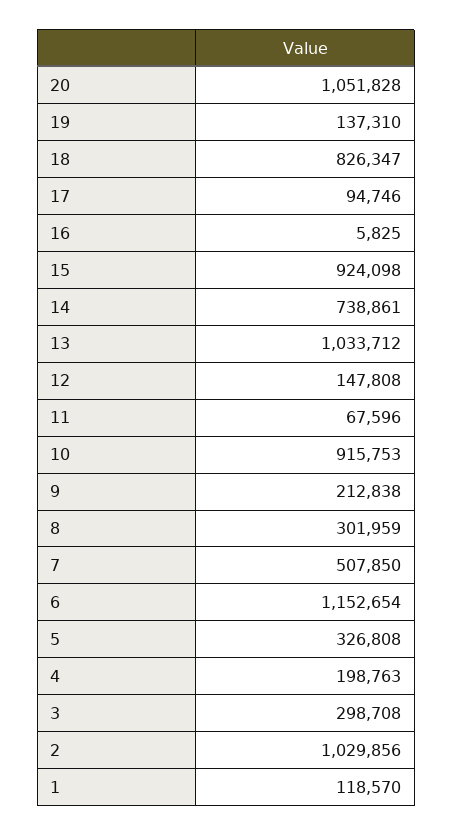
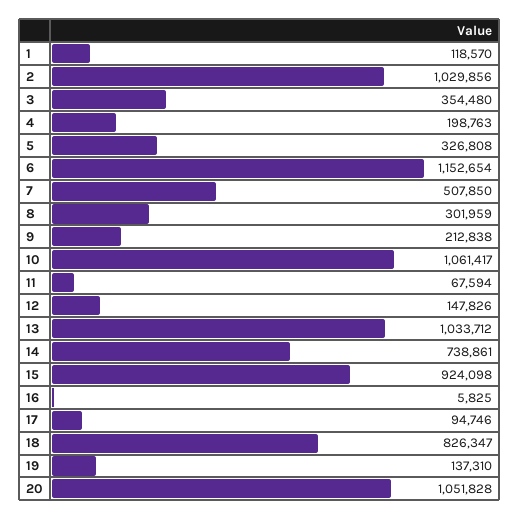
12: 147808 -> 147826
11: 67596 -> 67594
10: 915753 -> 1061417
3: 298708 -> 354480

